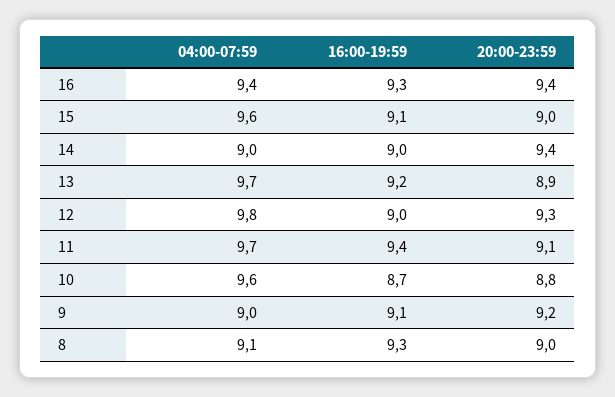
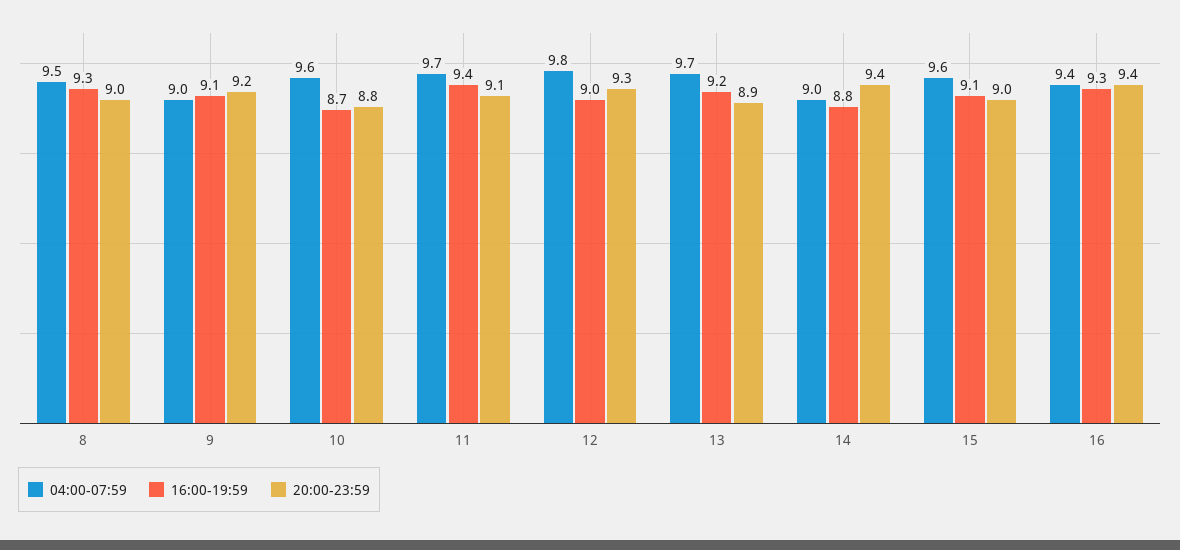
16:00-19:59, 14: 9 -> 8.8
04:00-07:59, 8: 9.1 -> 9.5

